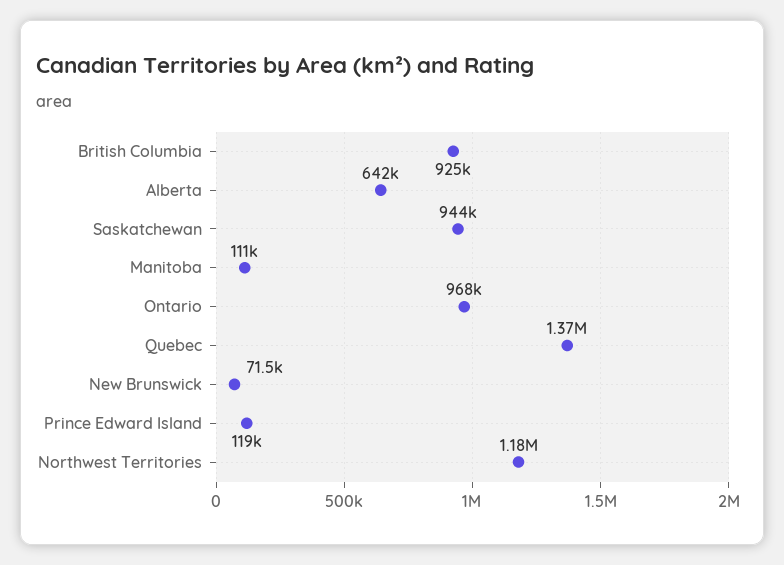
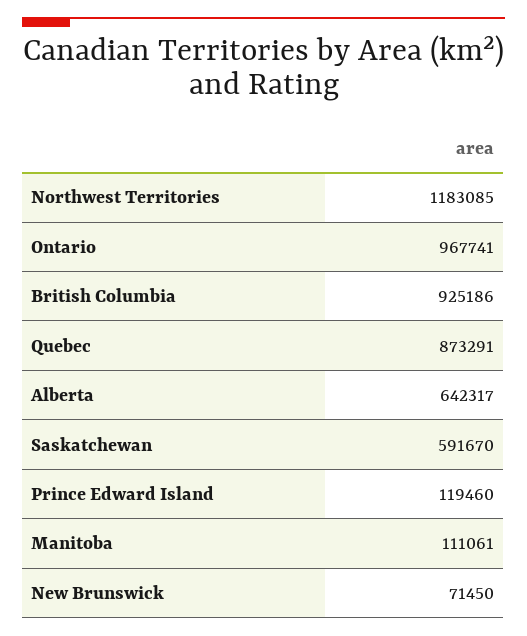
Saskatchewan: 944000 -> 591670
Quebec: 1370000 -> 873291

